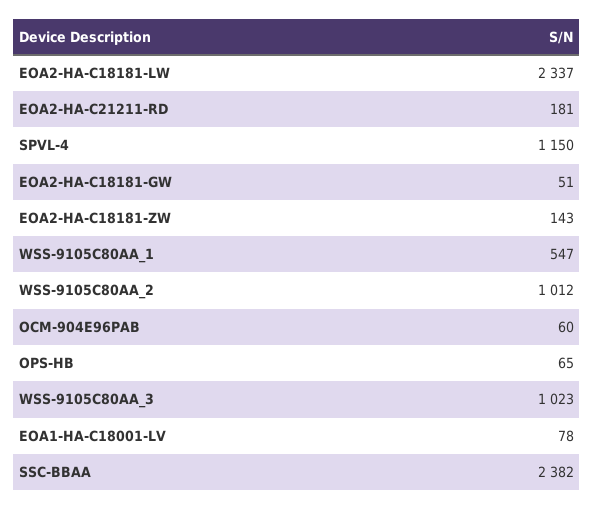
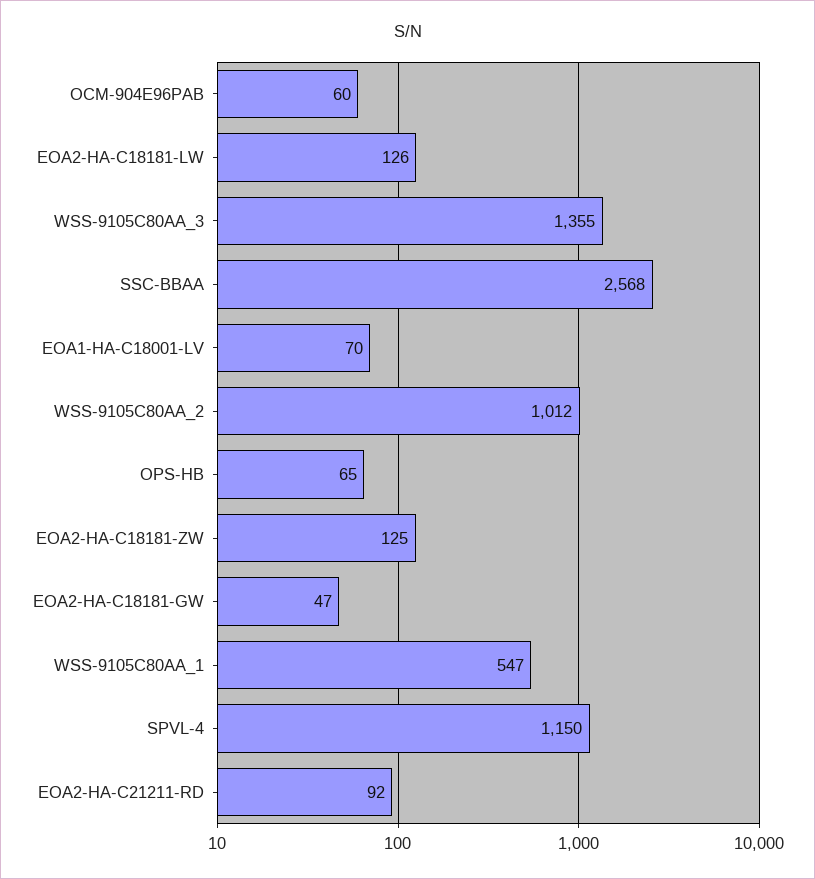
EOA2-HA-C18181-LW: 2337 -> 126
EOA2-HA-C21211-RD: 181 -> 92
EOA2-HA-C18181-GW: 51 -> 47
EOA2-HA-C18181-ZW: 143 -> 125
WSS-9105C80AA_3: 1023 -> 1355
EOA1-HA-C18001-LV: 78 -> 70
SSC-BBAA: 2382 -> 2568

